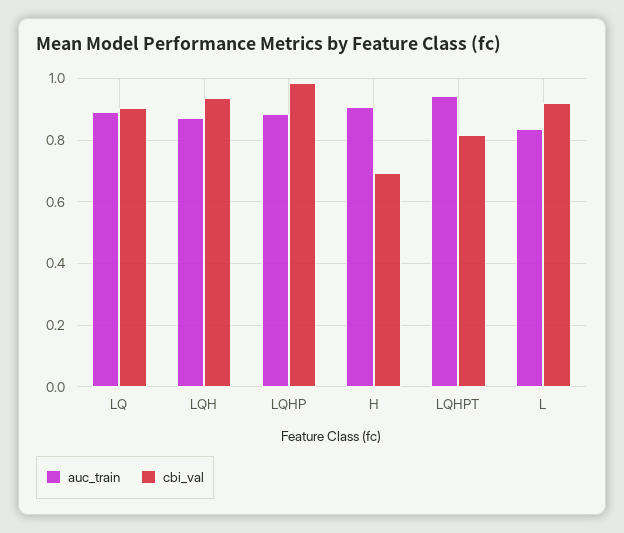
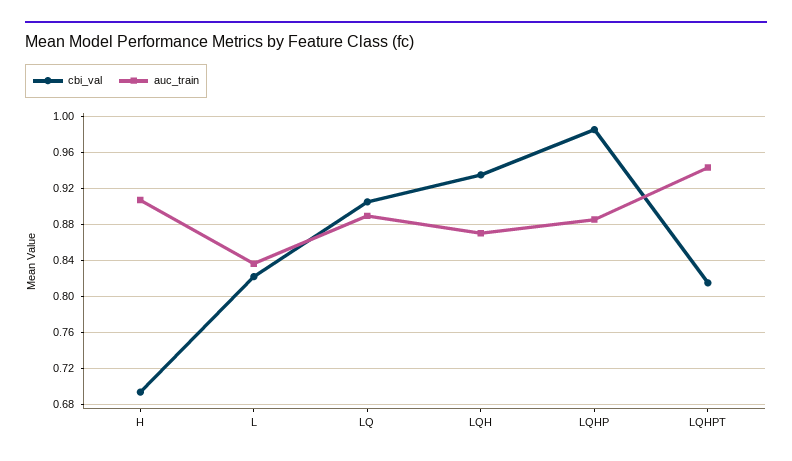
cbi_val, L: 0.92 -> 0.82

